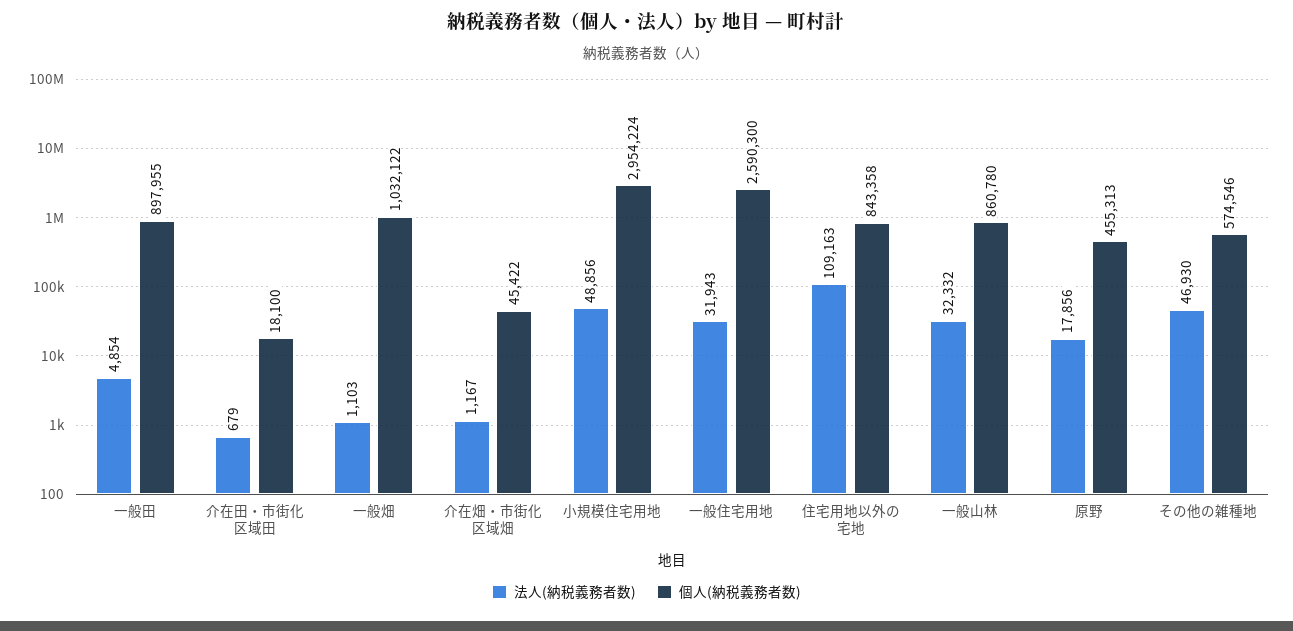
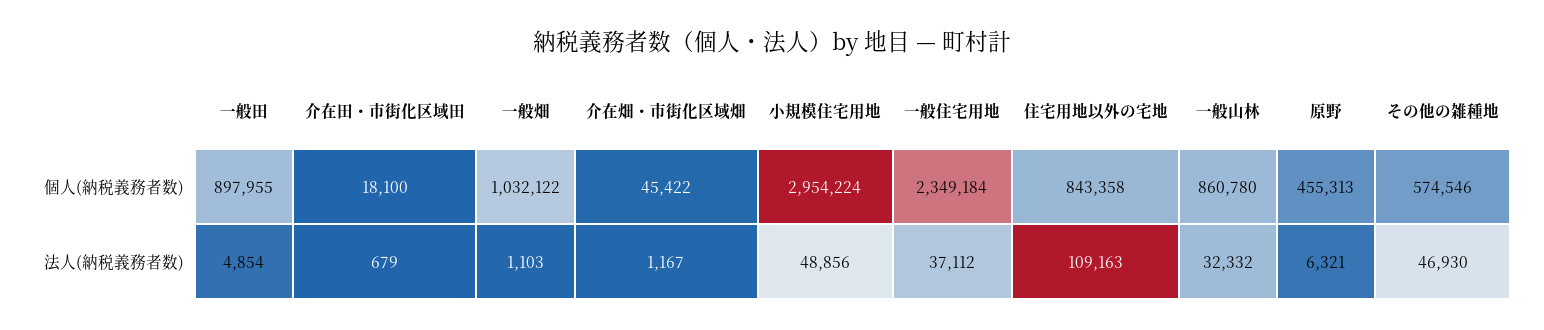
法人(納税義務者数), 一般住宅用地: 31943 -> 37112
個人(納税義務者数), 一般住宅用地: 2590300 -> 2349184
法人(納税義務者数), 原野: 17856 -> 6321

